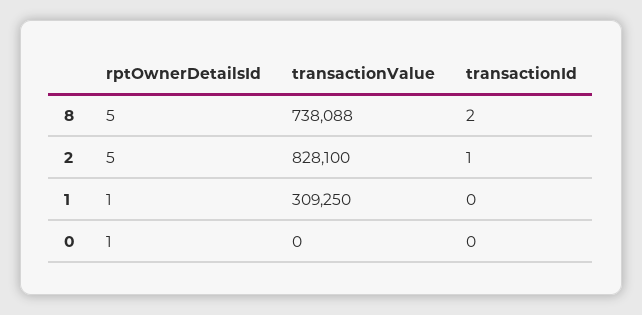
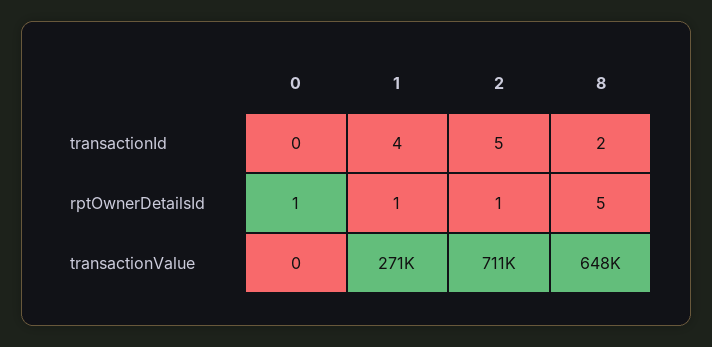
transactionValue, 8: 738088 -> 648000
rptOwnerDetailsId, 2: 5 -> 1
transactionValue, 2: 828100 -> 711000
transactionId, 2: 1 -> 5
transactionValue, 1: 309250 -> 271000
transactionId, 1: 0 -> 4

